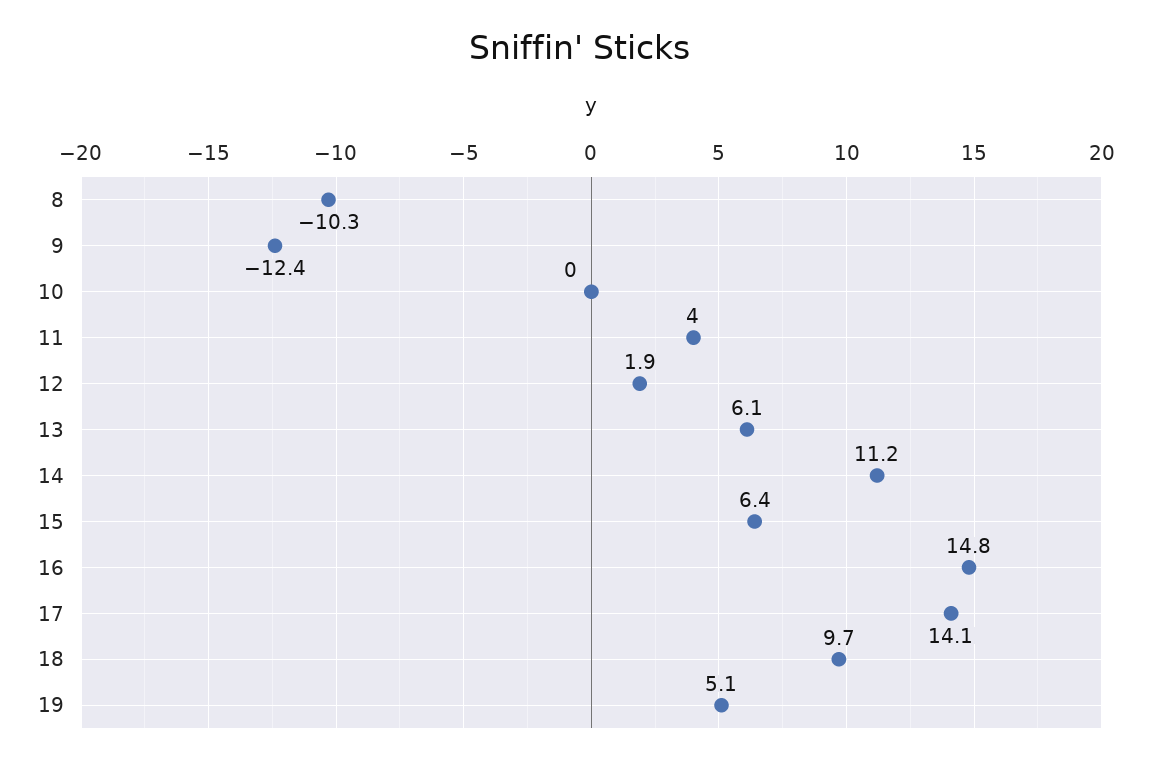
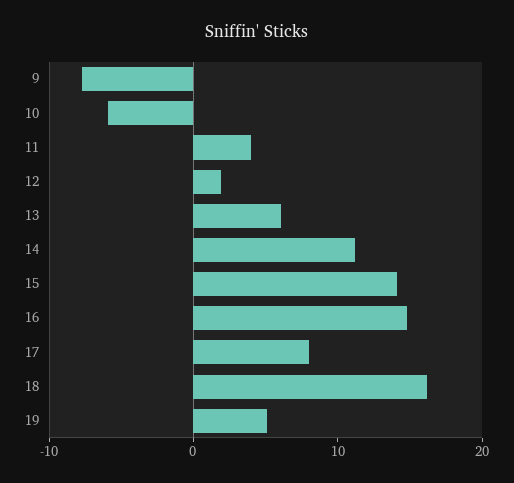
8: -10.3 -> none
9: -12.4 -> -8
10: 0 -> -6
15: 6.4 -> 14
17: 14.1 -> 8
18: 9.7 -> 16

